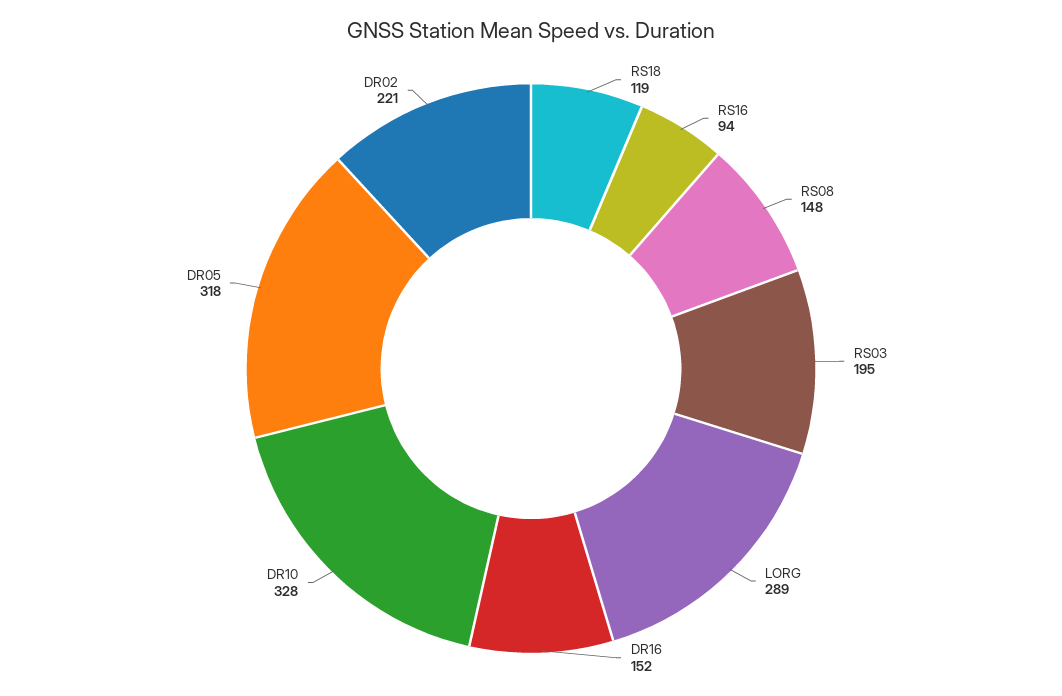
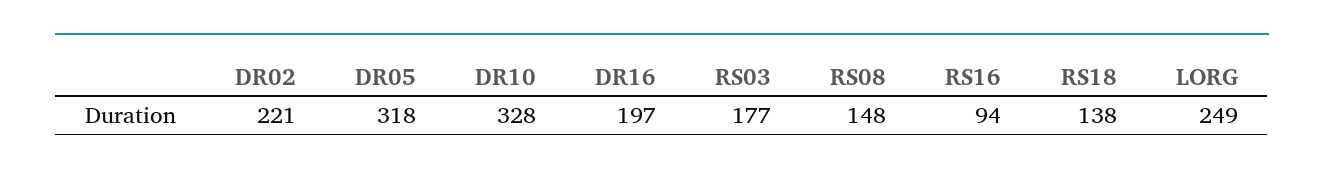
RS18: 119 -> 138
RS03: 195 -> 177
LORG: 289 -> 249
DR16: 152 -> 197

